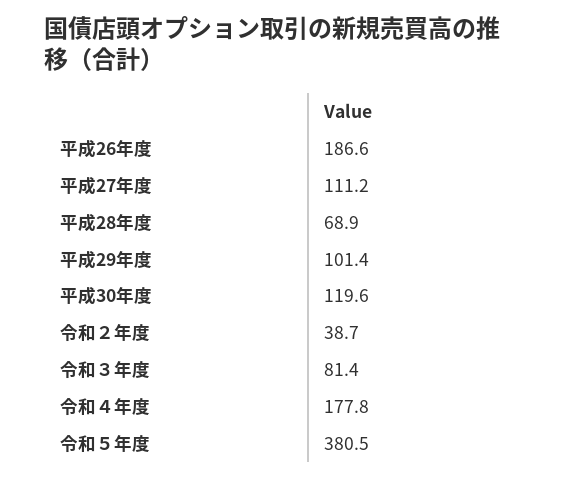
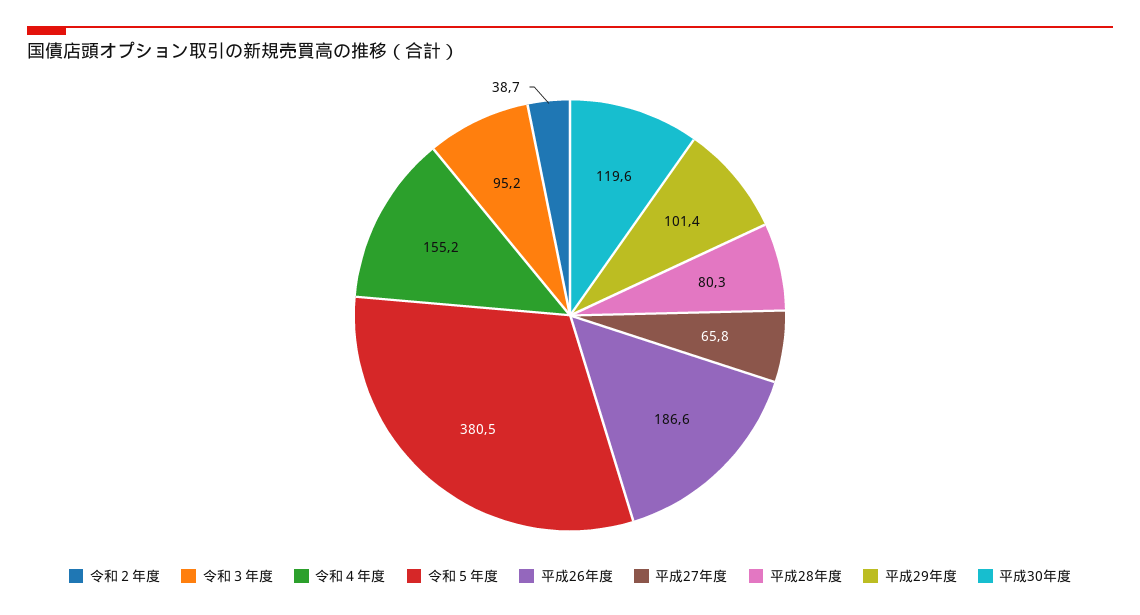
平成27年度: 111.2 -> 65.8
平成28年度: 68.9 -> 80.3
令和３年度: 81.4 -> 95.2
令和４年度: 177.8 -> 155.2

